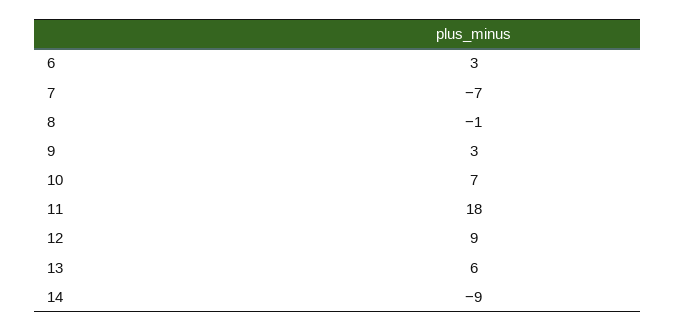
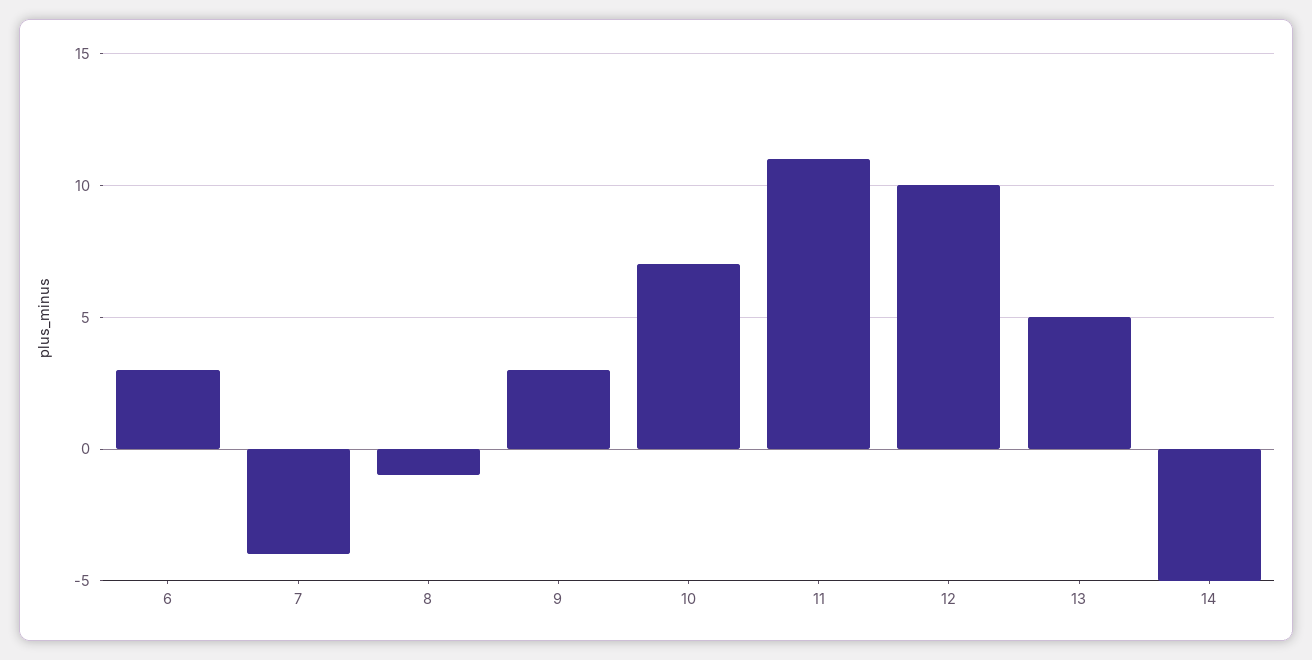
7: -7 -> -4
11: 18 -> 11
12: 9 -> 10
13: 6 -> 5
14: -9 -> -5

